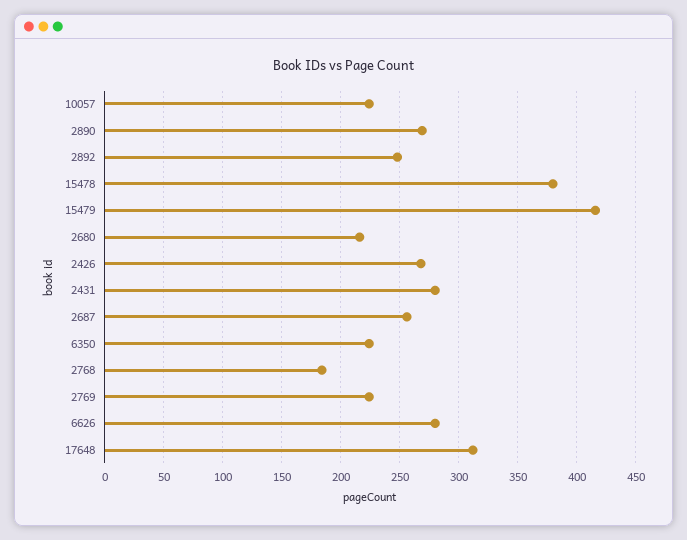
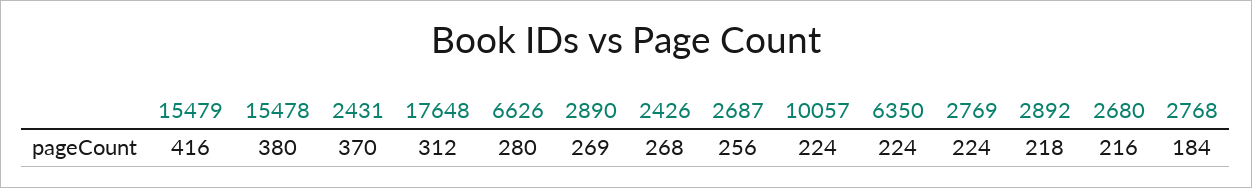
2892: 250 -> 218
2431: 280 -> 370

